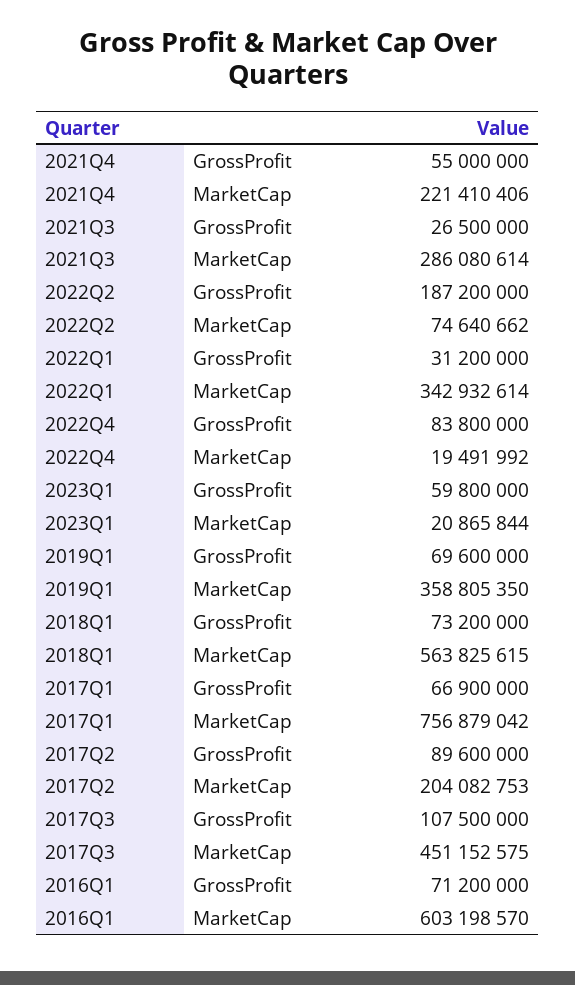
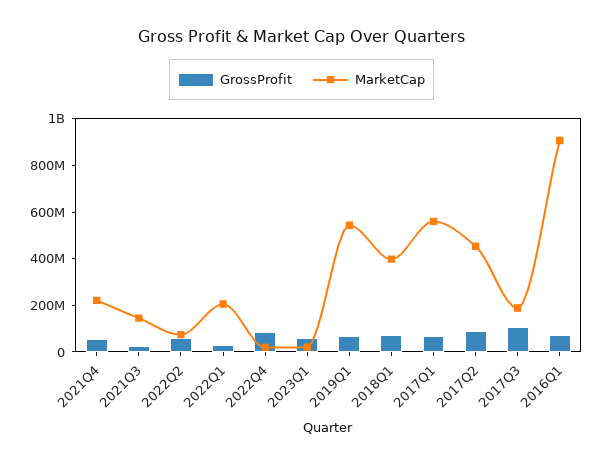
MarketCap, 2021Q3: 286080614 -> 150000000
GrossProfit, 2022Q2: 187200000 -> 50000000
MarketCap, 2022Q1: 342932614 -> 200000000
MarketCap, 2019Q1: 358805350 -> 550000000
MarketCap, 2018Q1: 563825615 -> 400000000
MarketCap, 2017Q1: 756879042 -> 550000000
MarketCap, 2017Q2: 204082753 -> 450000000
MarketCap, 2017Q3: 451152575 -> 200000000
MarketCap, 2016Q1: 603198570 -> 900000000

